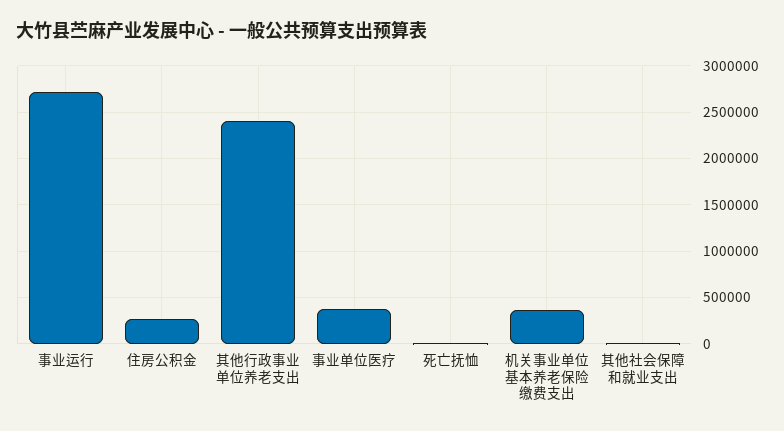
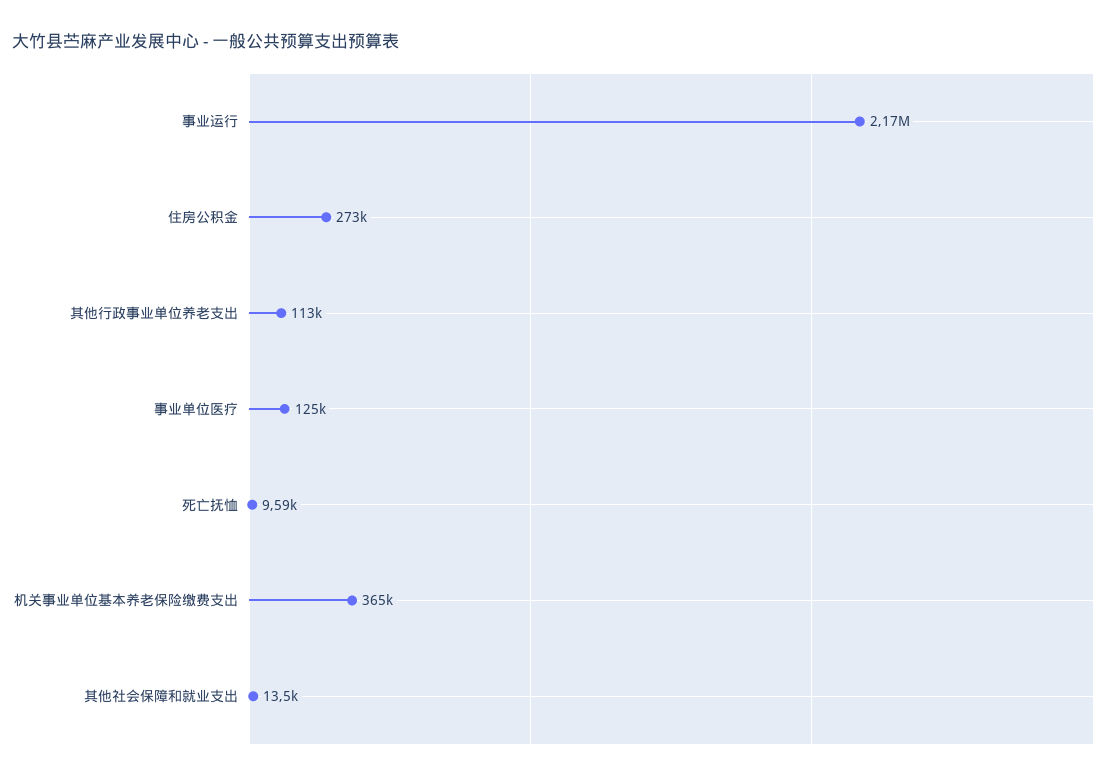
事业运行: 2700000 -> 2170000
其他行政事业单位养老支出: 2400000 -> 113000
事业单位医疗: 400000 -> 125000

